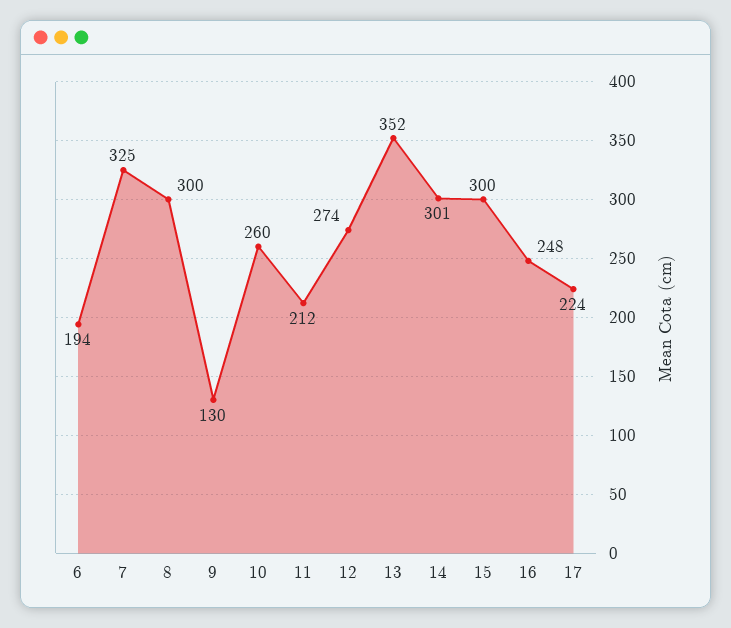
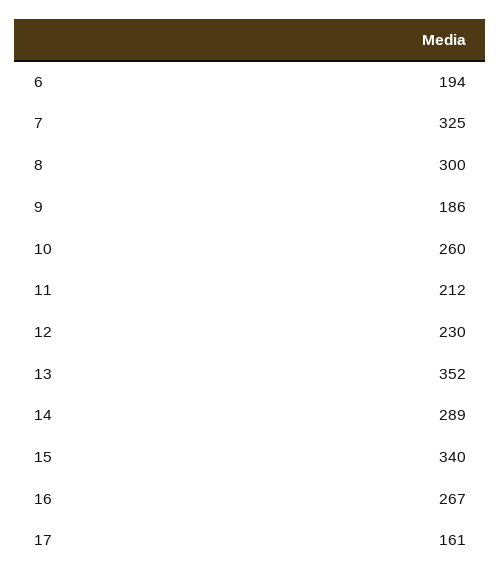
9: 130 -> 186
12: 274 -> 230
14: 301 -> 289
15: 300 -> 340
16: 248 -> 267
17: 224 -> 161

